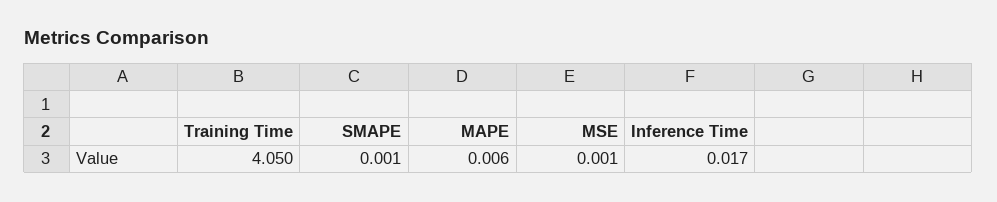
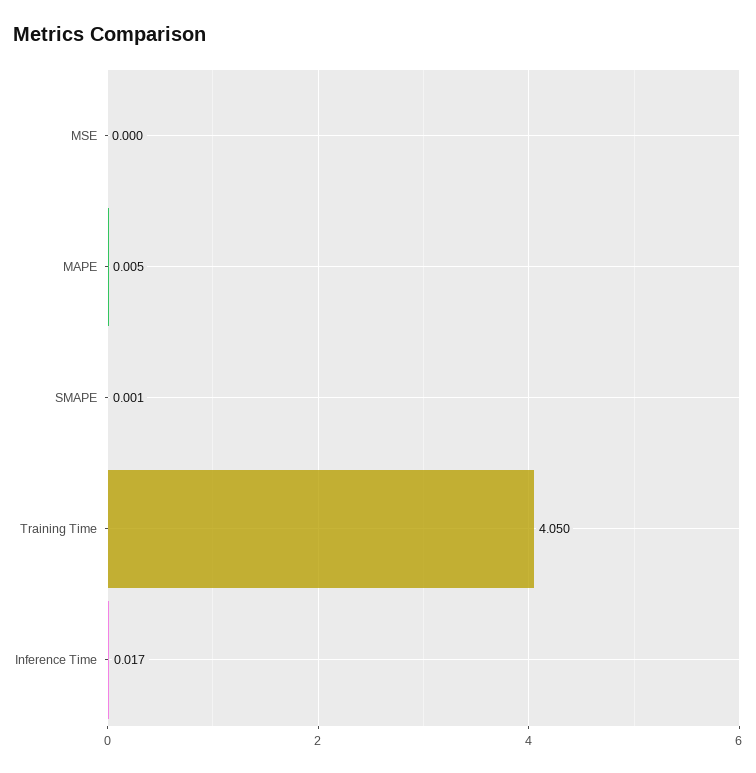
MAPE: 0.006 -> 0.005
MSE: 0.001 -> 0

